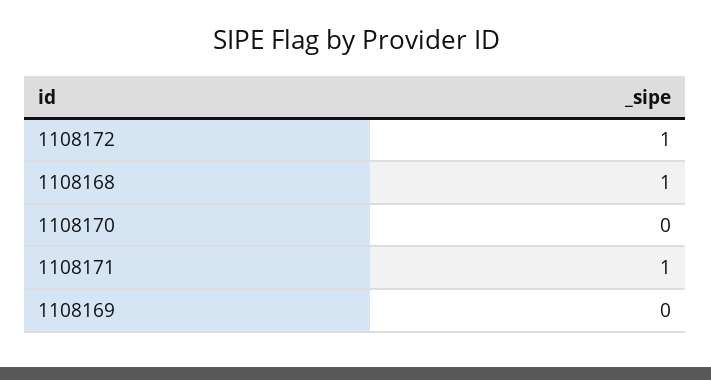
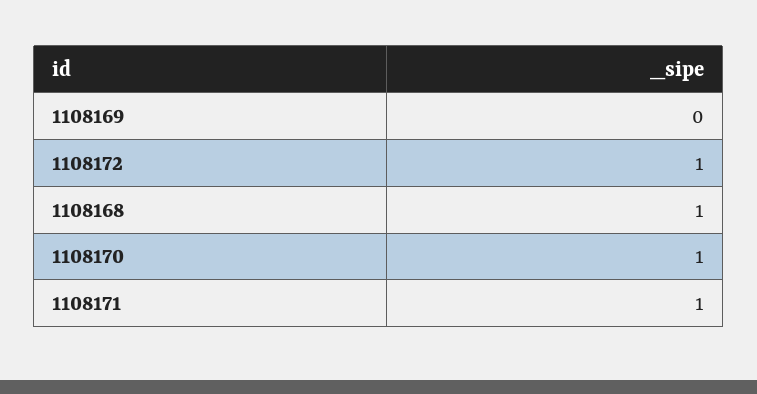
1108170: 0 -> 1

